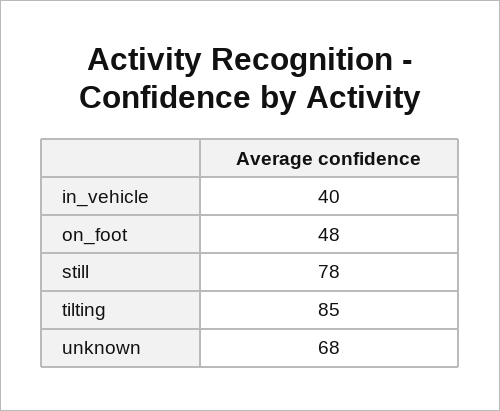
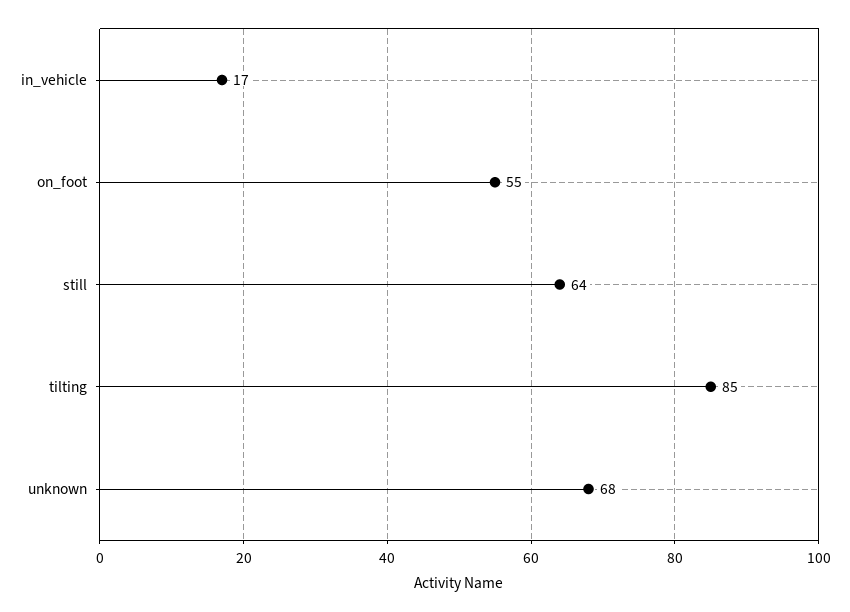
in_vehicle: 40 -> 17
on_foot: 48 -> 55
still: 78 -> 64

